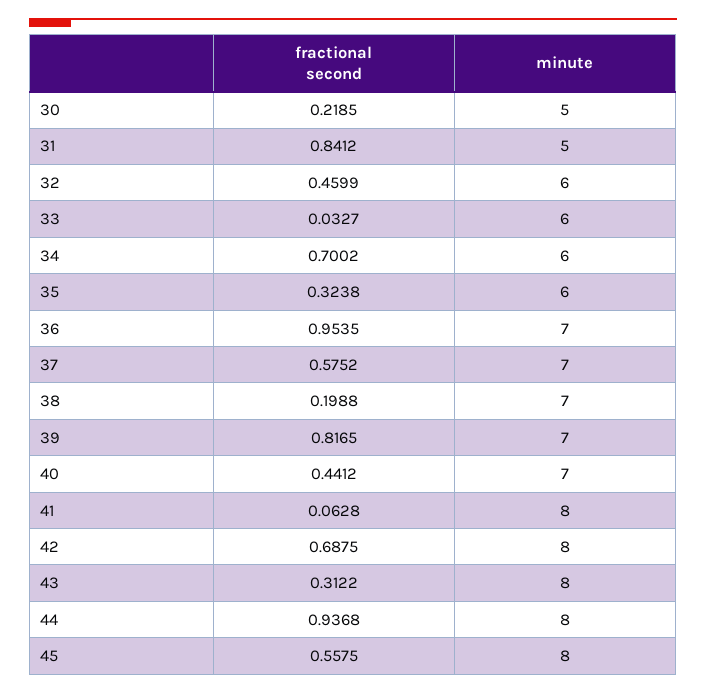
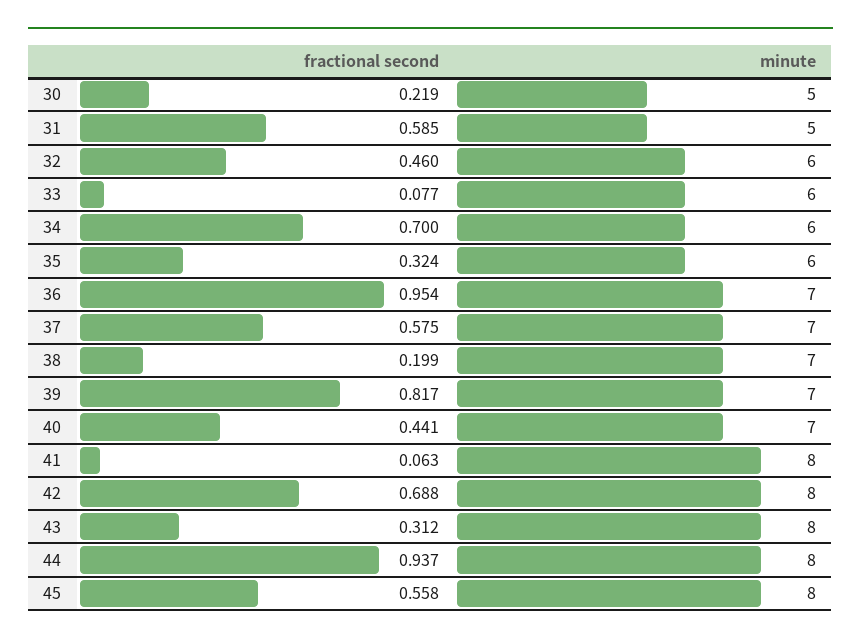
fractional second, 31: 0.8412 -> 0.585
fractional second, 33: 0.0327 -> 0.077

